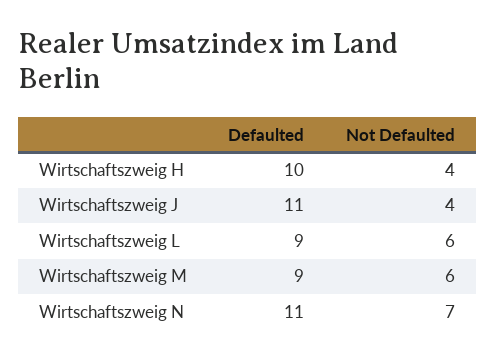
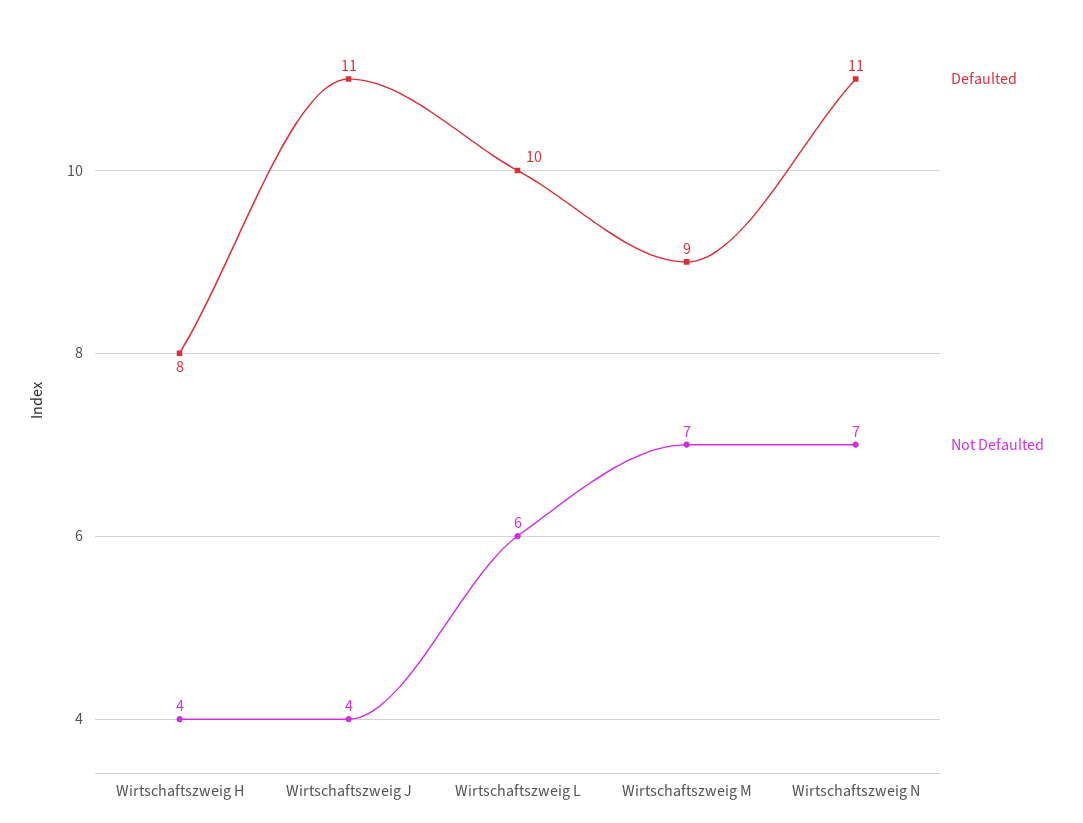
Defaulted, Wirtschaftszweig H: 10 -> 8
Defaulted, Wirtschaftszweig L: 9 -> 10
Not Defaulted, Wirtschaftszweig M: 6 -> 7

